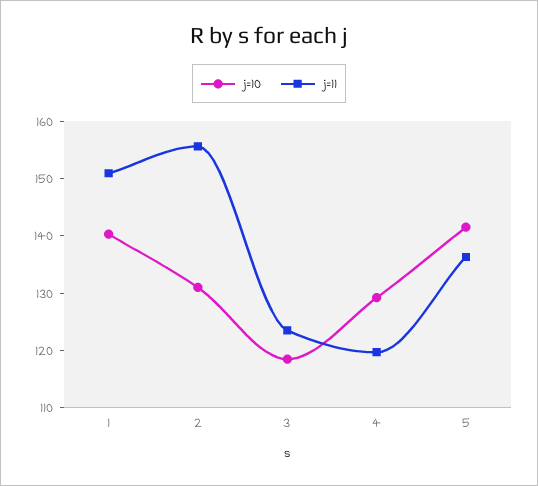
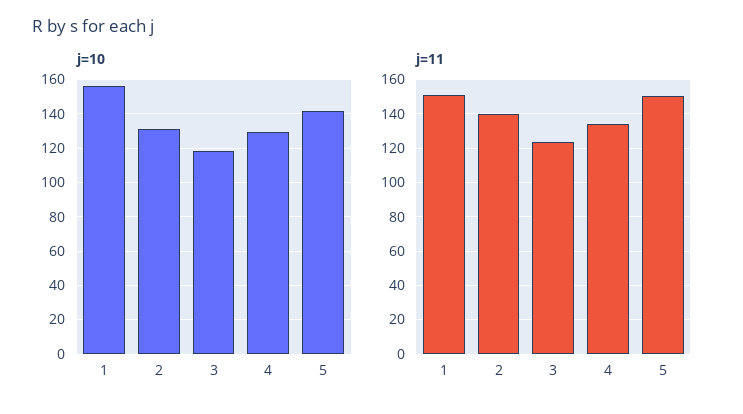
j=10, 1: 140 -> 155
j=11, 2: 156 -> 140
j=11, 4: 120 -> 135
j=11, 5: 136 -> 150

